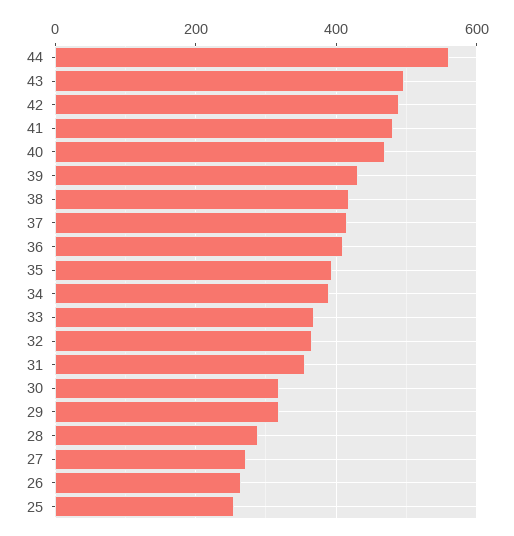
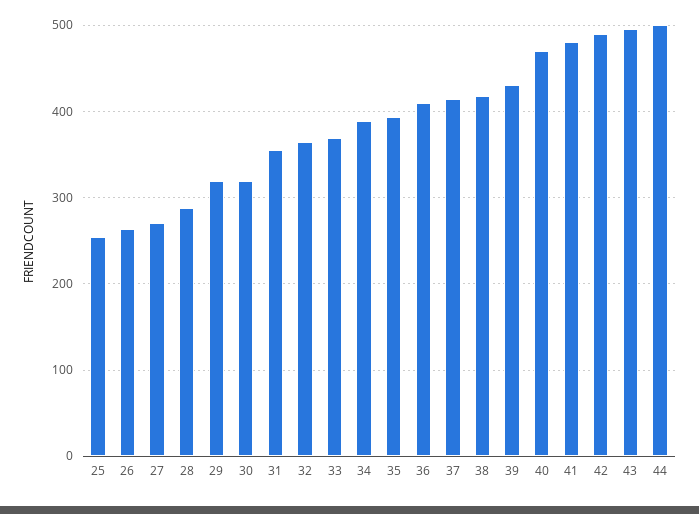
44: 560 -> 500

